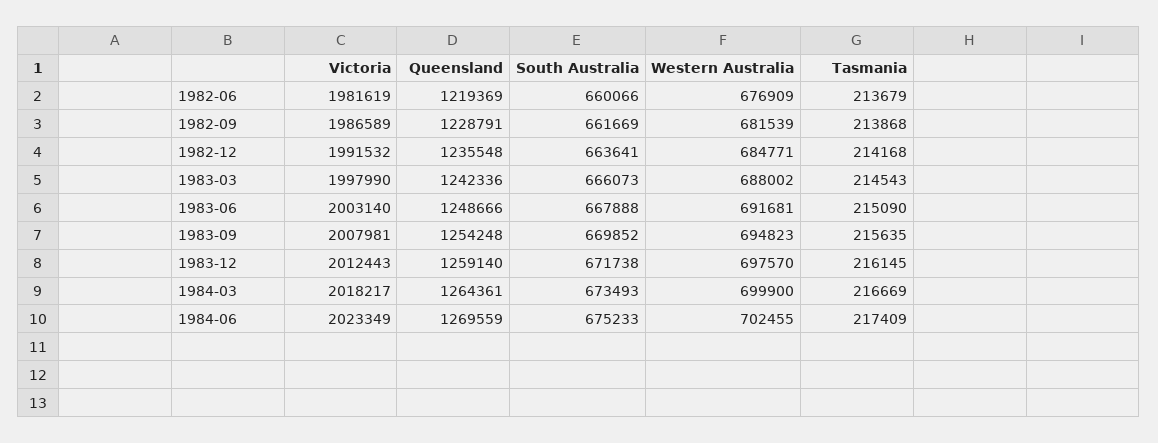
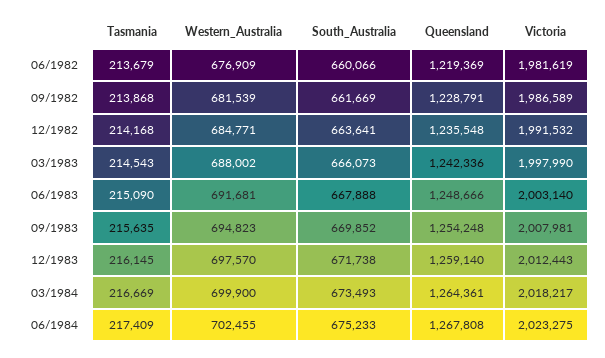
Victoria, 1984-06: 2023349 -> 2023275
Queensland, 1984-06: 1269559 -> 1267808

